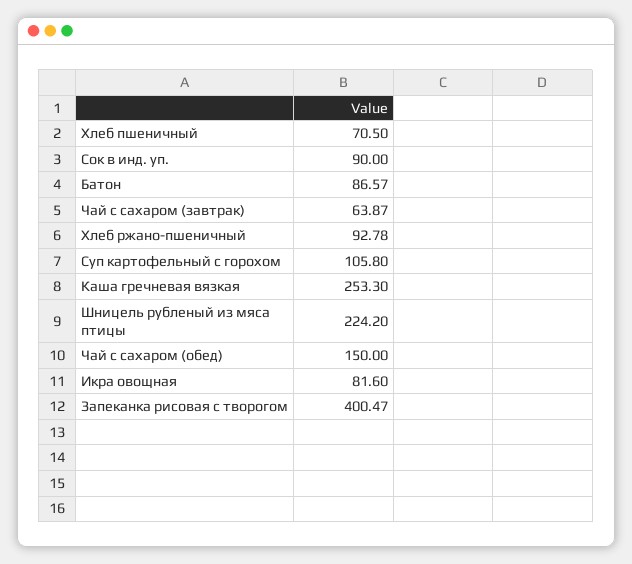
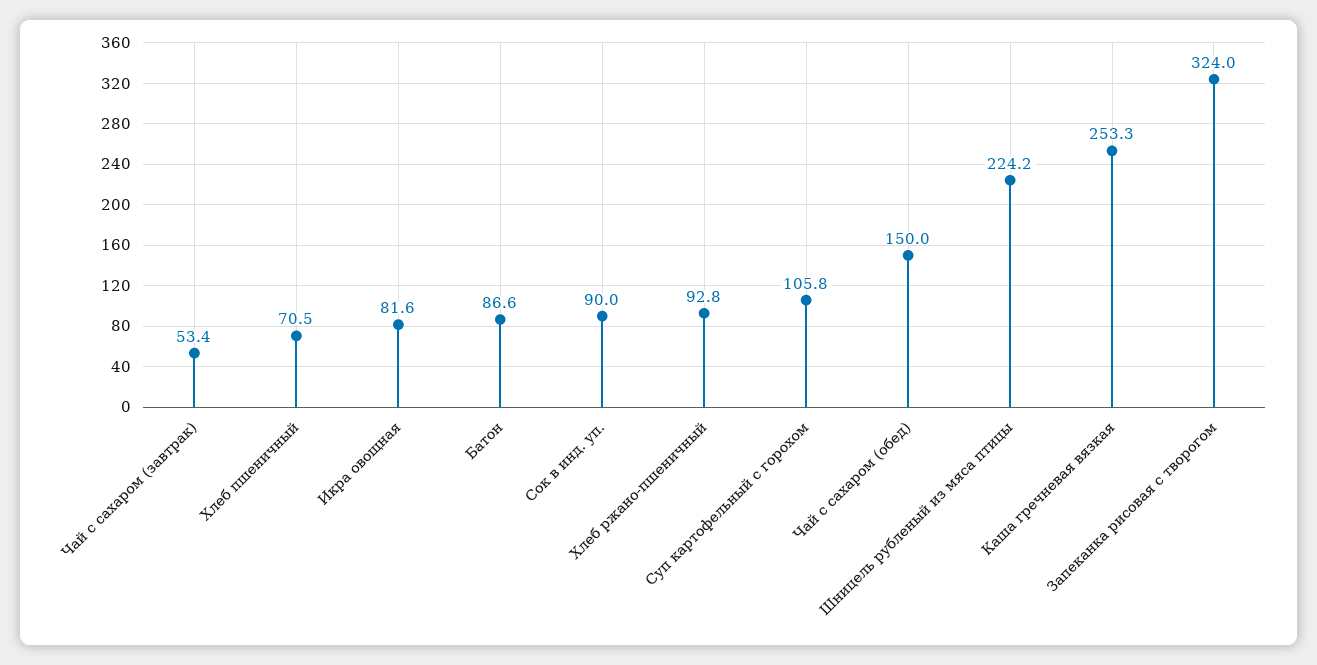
Чай с сахаром (завтрак): 63.87 -> 53.4
Запеканка рисовая с творогом: 400.47 -> 324

